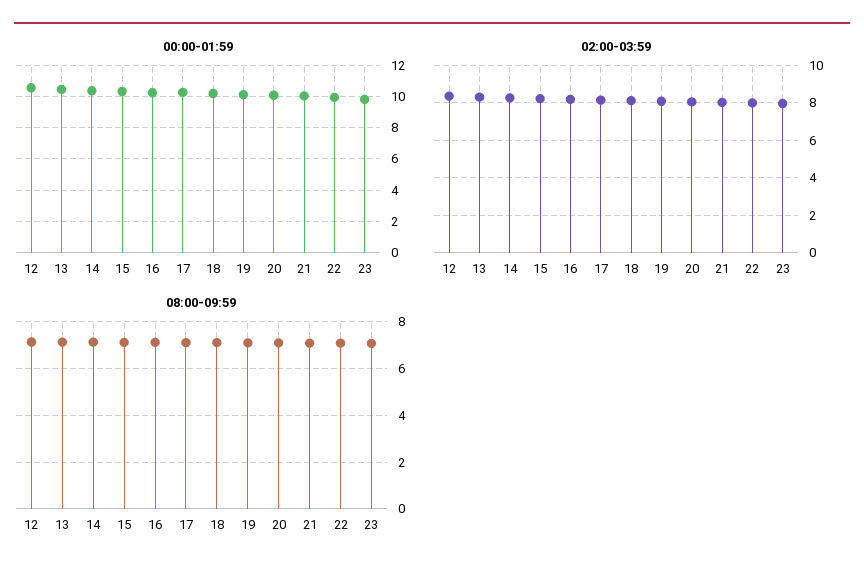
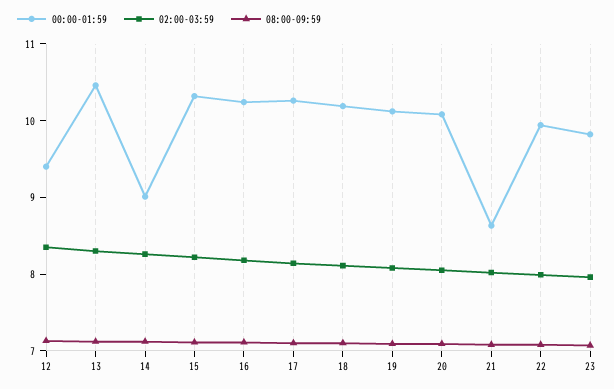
00:00-01:59, 12: 10.5 -> 9.4
00:00-01:59, 14: 10.5 -> 9
00:00-01:59, 21: 10 -> 8.6

